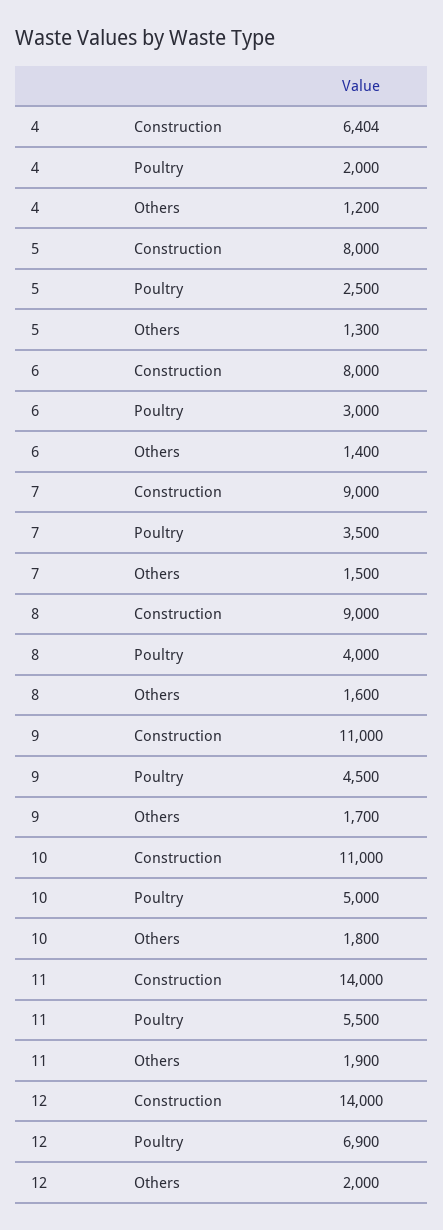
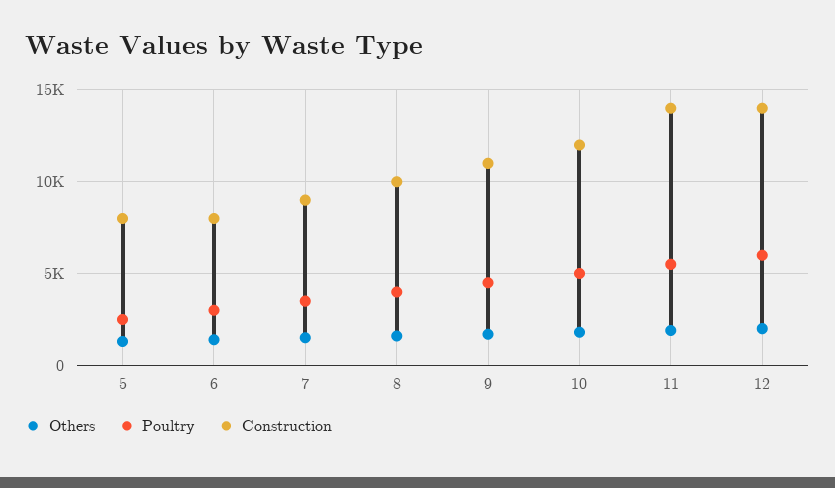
Construction, 4: 6404 -> none
Poultry, 4: 2000 -> none
Others, 4: 1200 -> none
Construction, 8: 9000 -> 10000
Construction, 10: 11000 -> 12000
Poultry, 12: 6900 -> 6000

